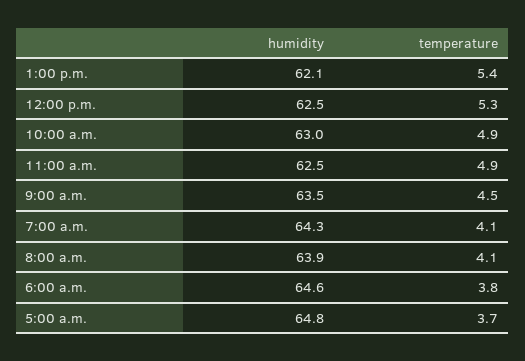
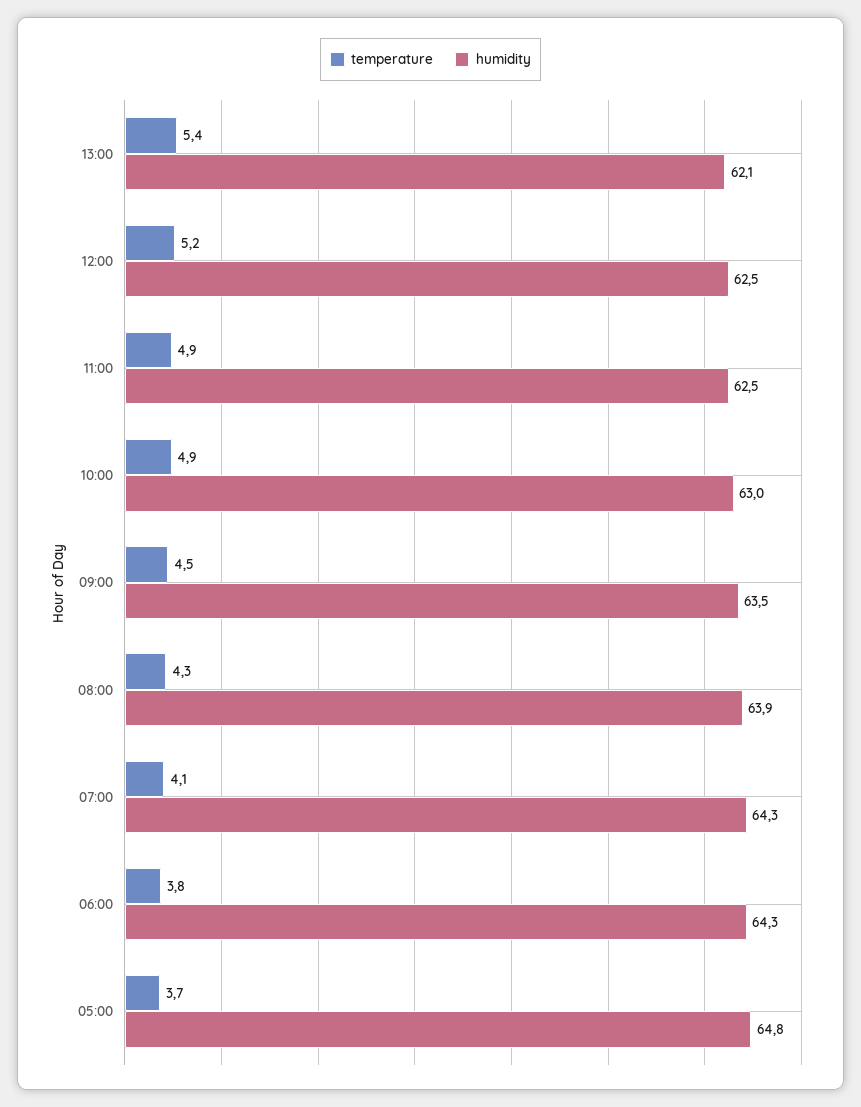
temperature, 12:00 p.m.: 5.3 -> 5.2
temperature, 8:00 a.m.: 4.1 -> 4.3
humidity, 6:00 a.m.: 64.6 -> 64.3

